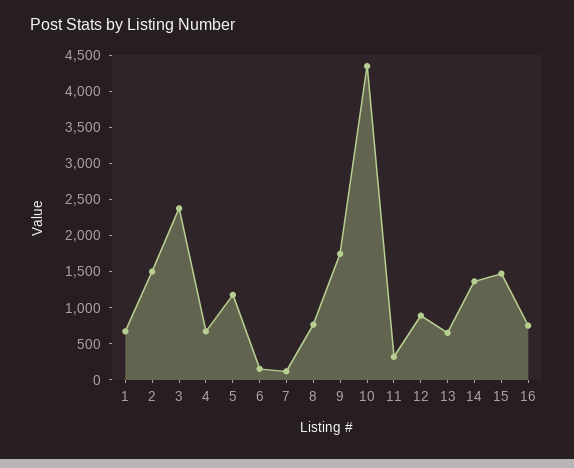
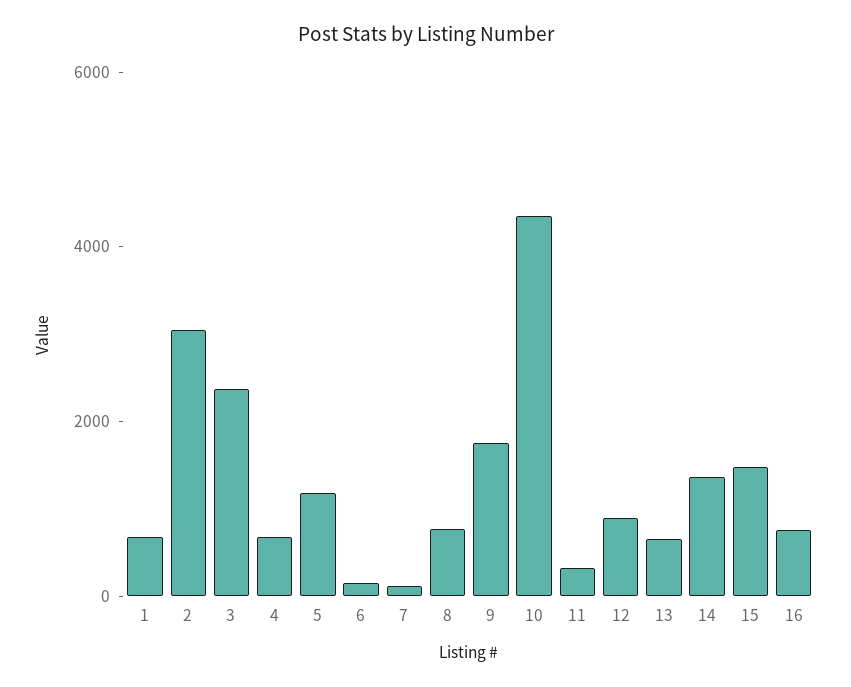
2: 1500 -> 3000

